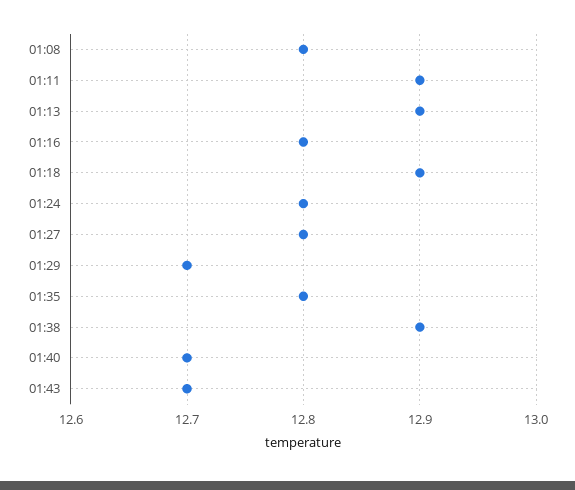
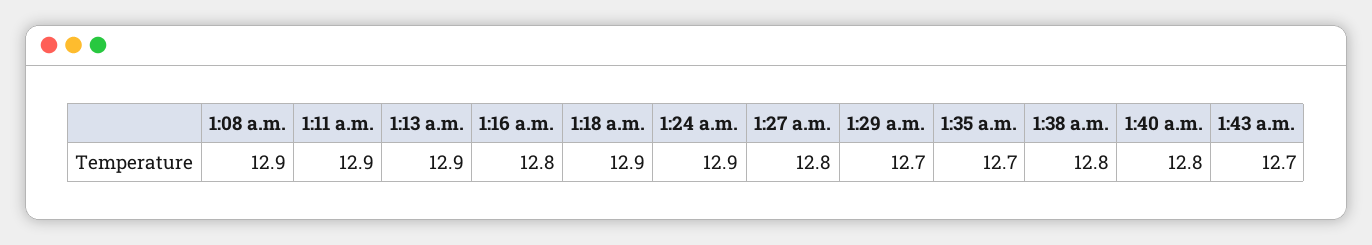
01:08: 12.8 -> 12.9
01:24: 12.8 -> 12.9
01:35: 12.8 -> 12.7
01:38: 12.9 -> 12.8
01:40: 12.7 -> 12.8

